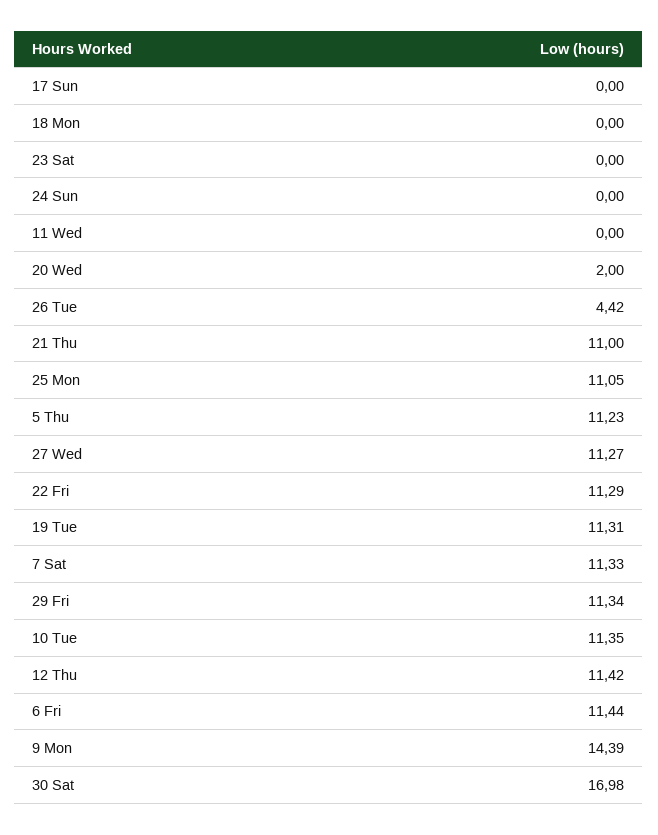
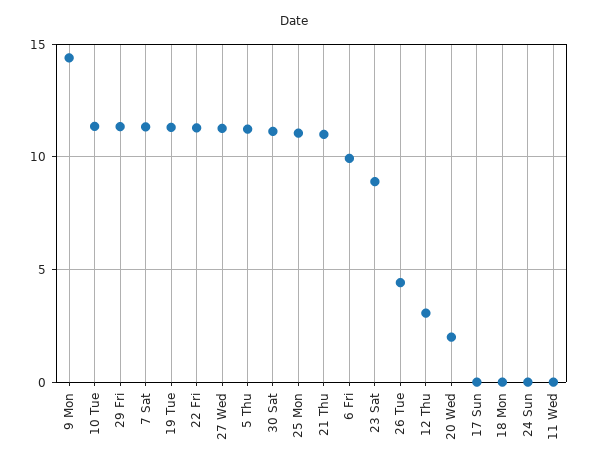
23 Sat: 0 -> 9
12 Thu: 11.42 -> 3
6 Fri: 11.44 -> 10
30 Sat: 16.98 -> 11

